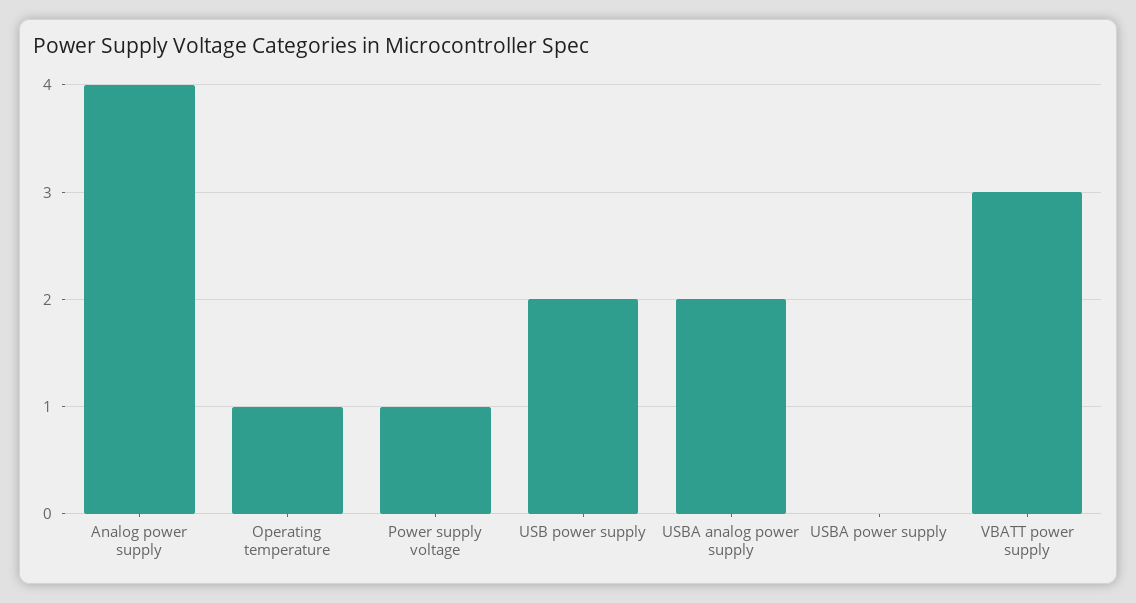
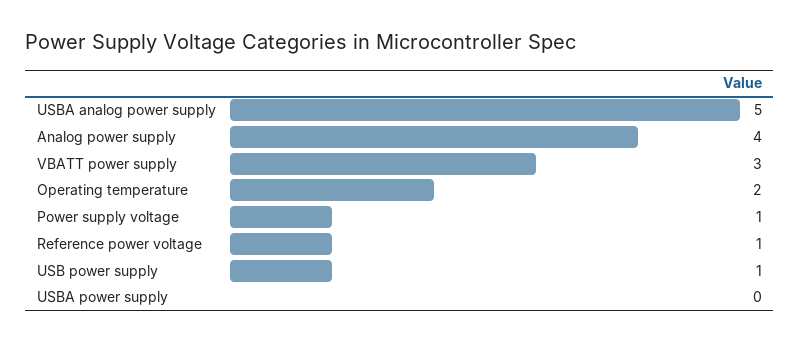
Operating temperature: 1 -> 2
USB power supply: 2 -> 1
USBA analog power supply: 2 -> 5
Reference power voltage: none -> 1

